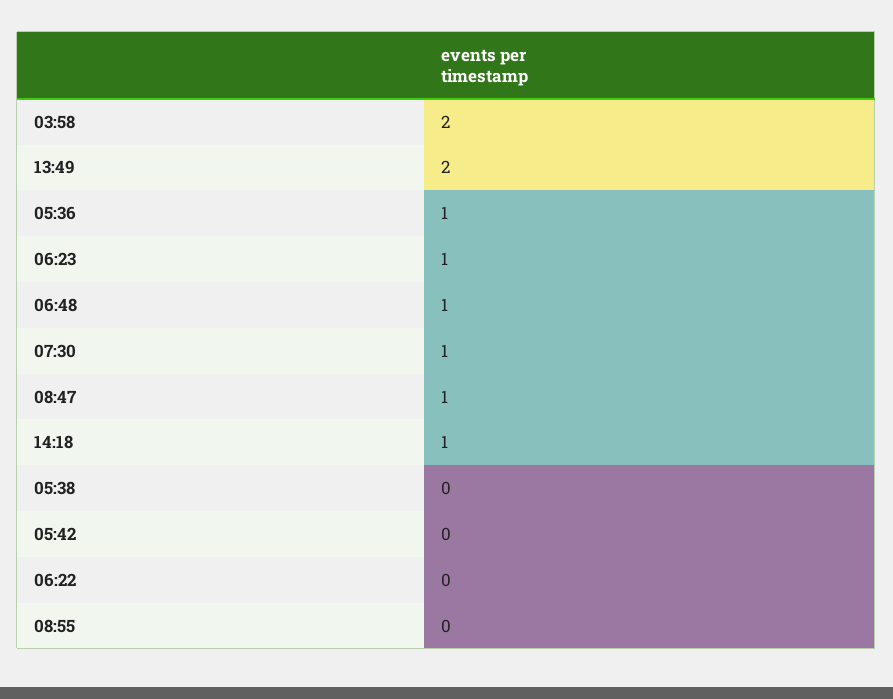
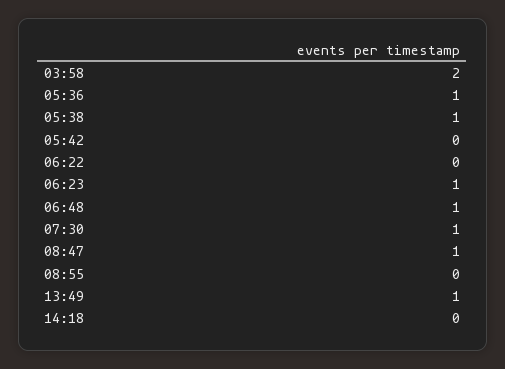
13:49: 2 -> 1
14:18: 1 -> 0
05:38: 0 -> 1

